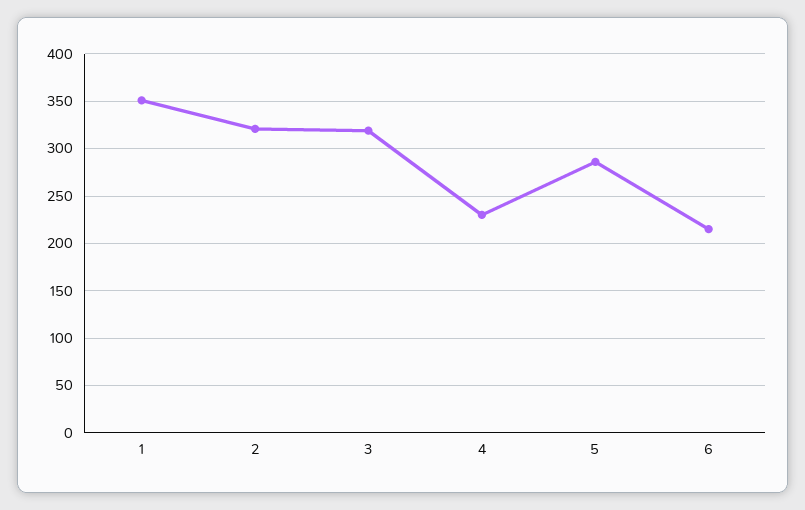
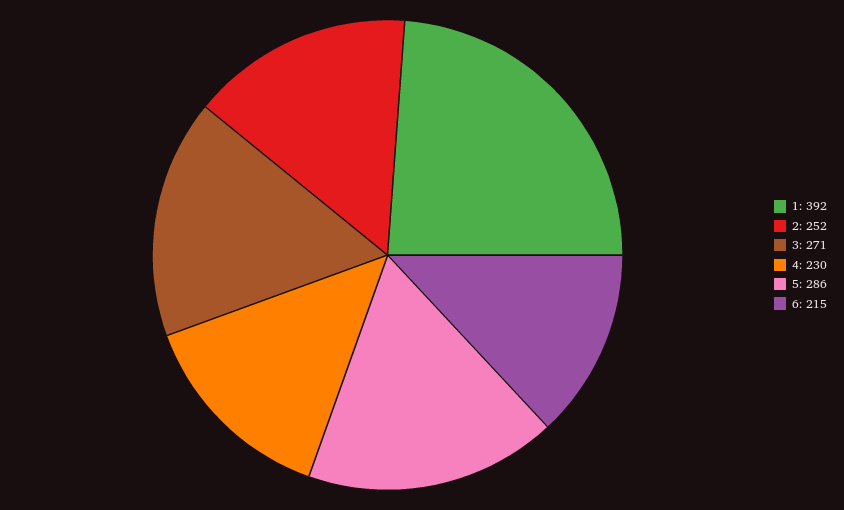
1: 350 -> 392
2: 320 -> 252
3: 320 -> 271

